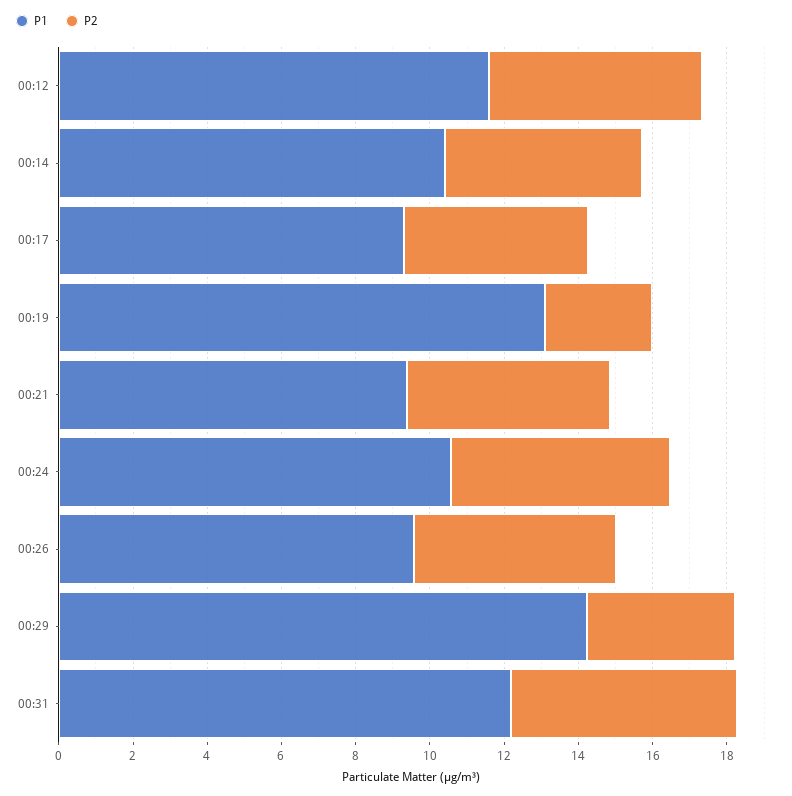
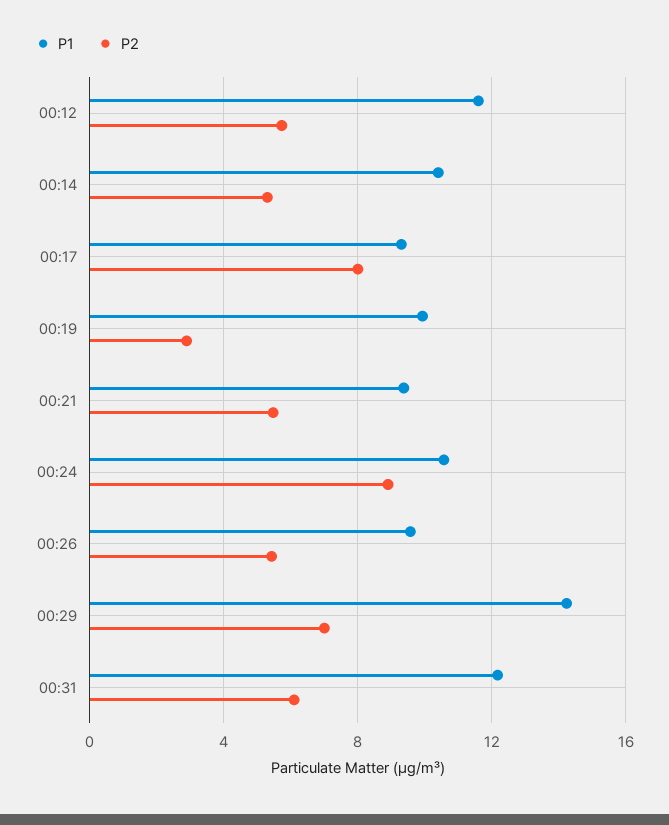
P2, 00:17: 5 -> 8
P1, 00:19: 13 -> 10
P2, 00:24: 6 -> 9
P2, 00:29: 4 -> 7

